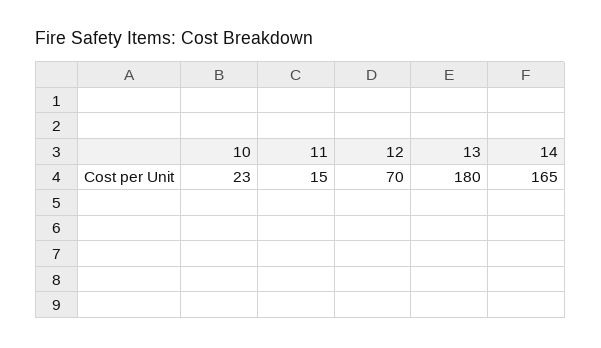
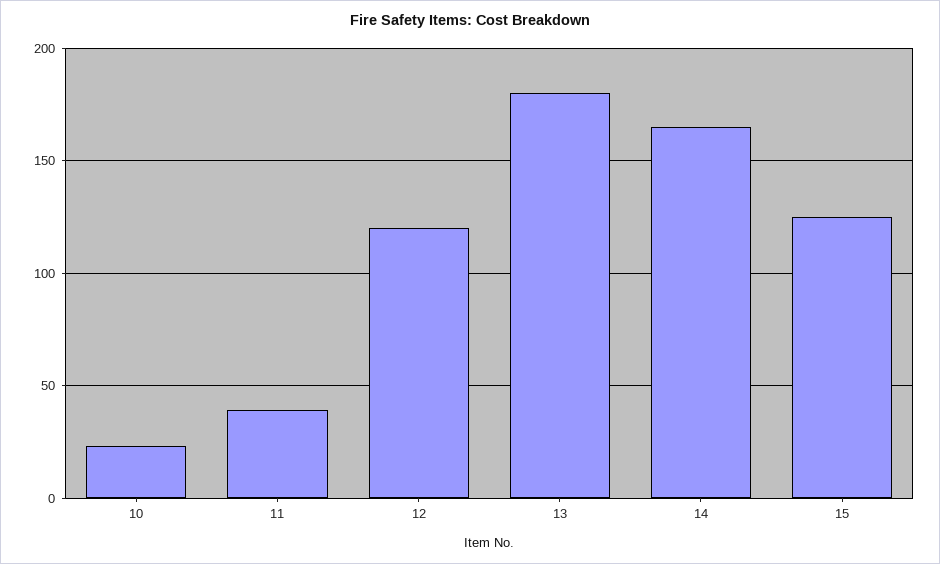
11: 15 -> 40
12: 70 -> 120
15: none -> 125

